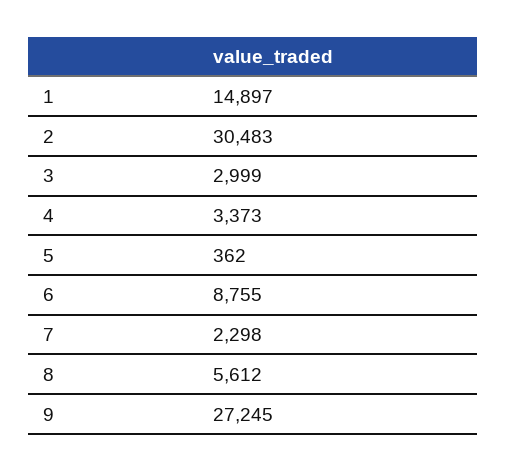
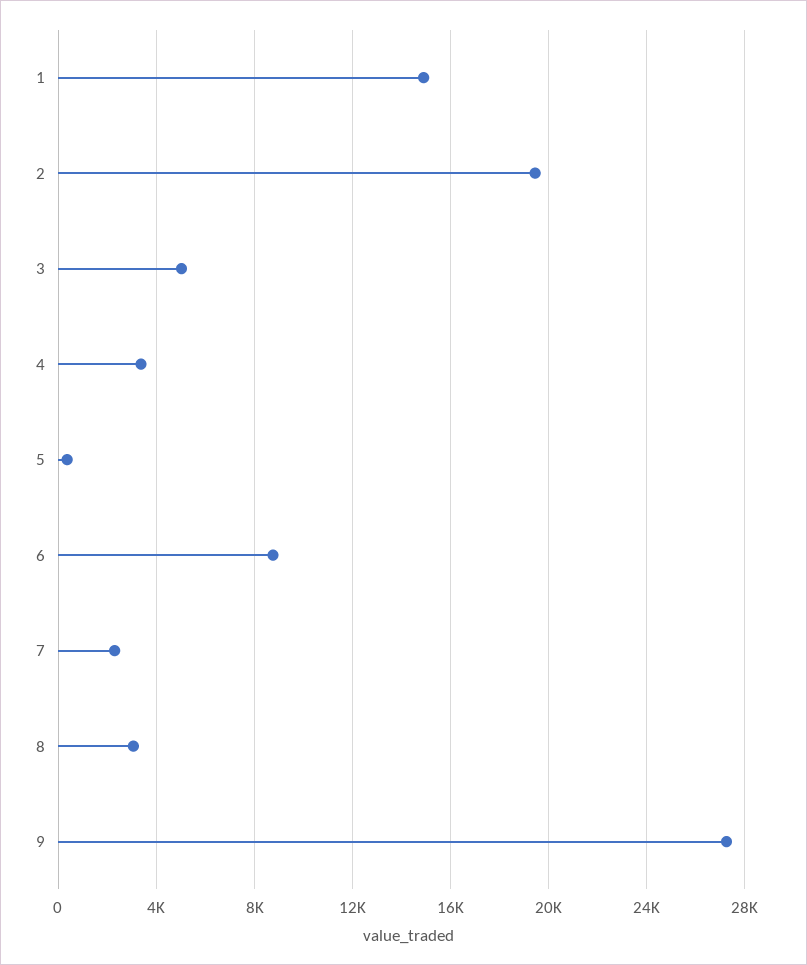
2: 30483 -> 19500
3: 2999 -> 5000
8: 5612 -> 3000

